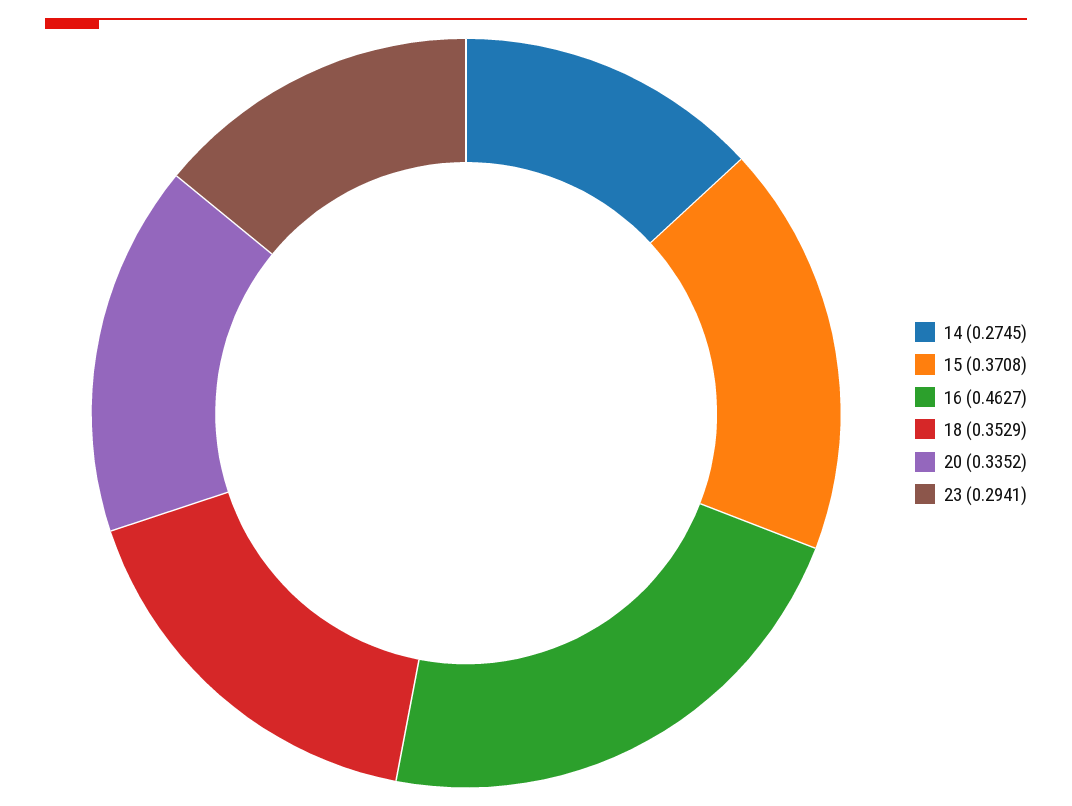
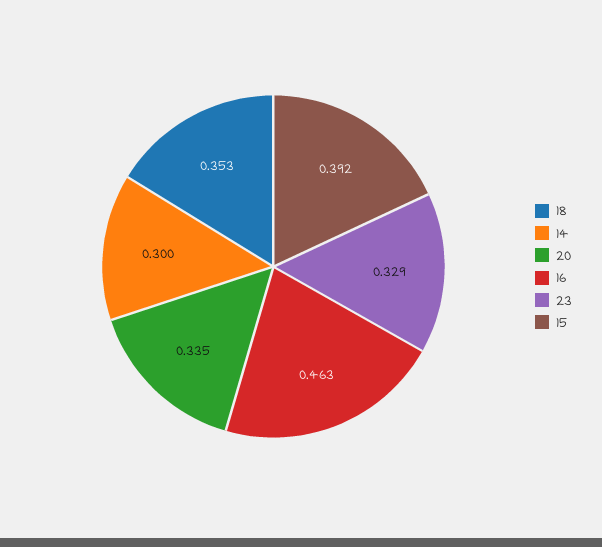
14: 0.2745 -> 0.3
15: 0.3708 -> 0.392
23: 0.2941 -> 0.329

